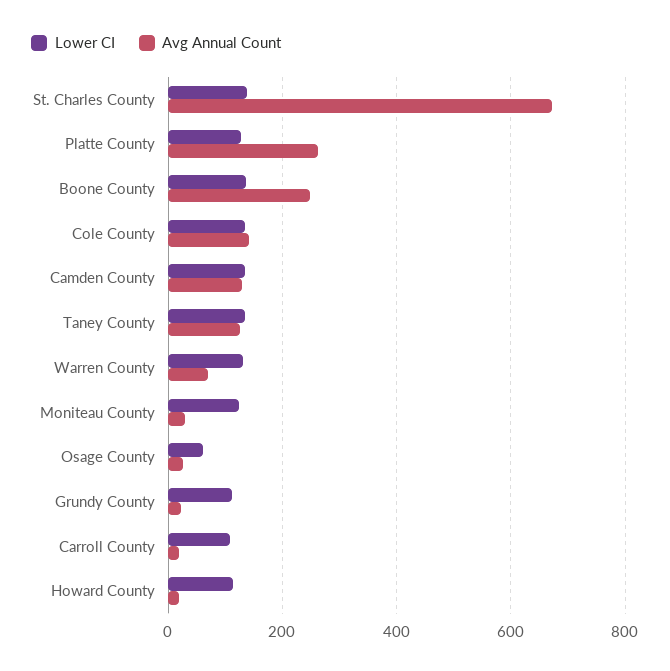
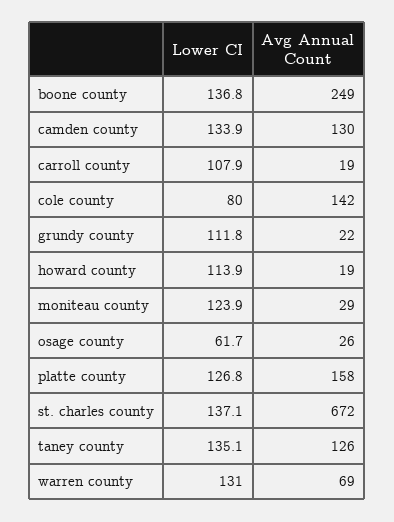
Avg Annual Count, Platte County: 260 -> 158
Lower CI, Cole County: 140 -> 80

